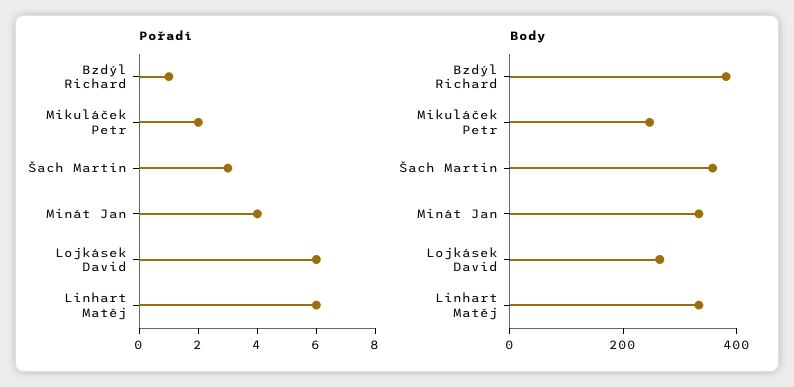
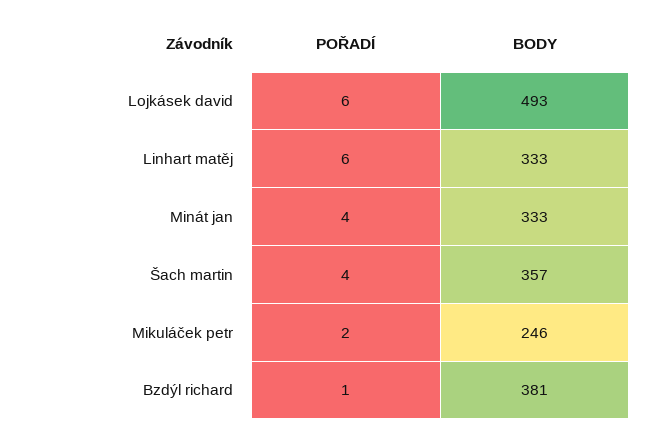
Pořadí, Šach Martin: 3 -> 4
Body, Lojkásek David: 250 -> 493

